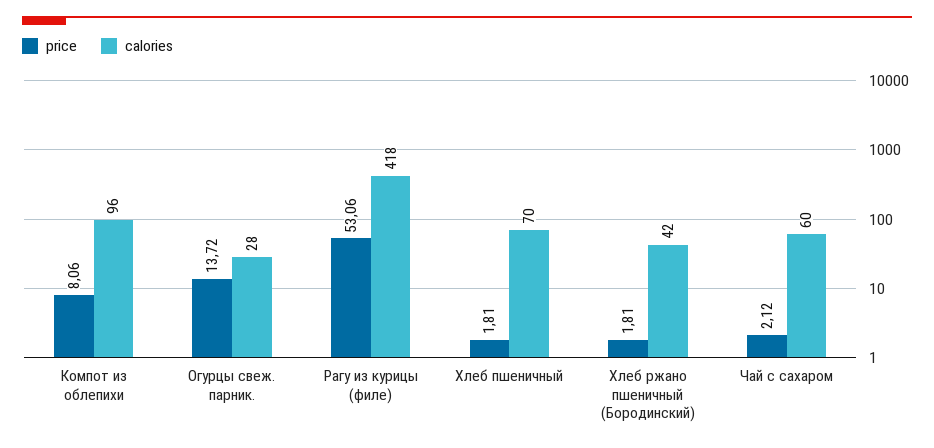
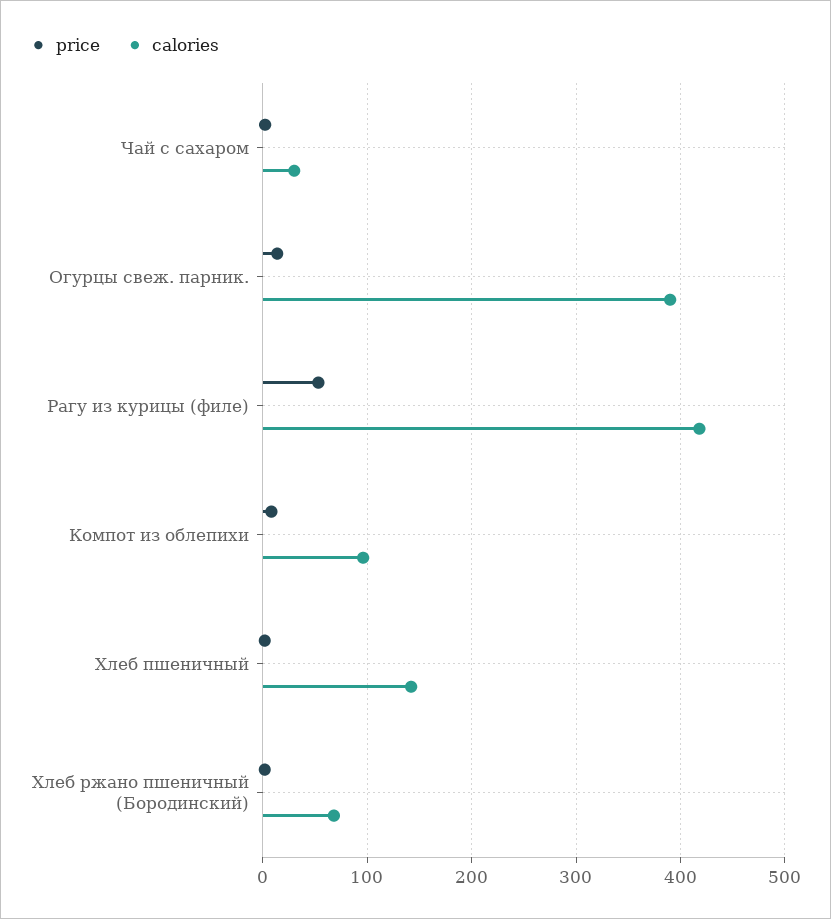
calories, Огурцы свеж. парник.: 28 -> 390
calories, Хлеб пшеничный: 70 -> 140
calories, Хлеб ржано пшеничный (Бородинский): 42 -> 70
calories, Чай с сахаром: 60 -> 30

